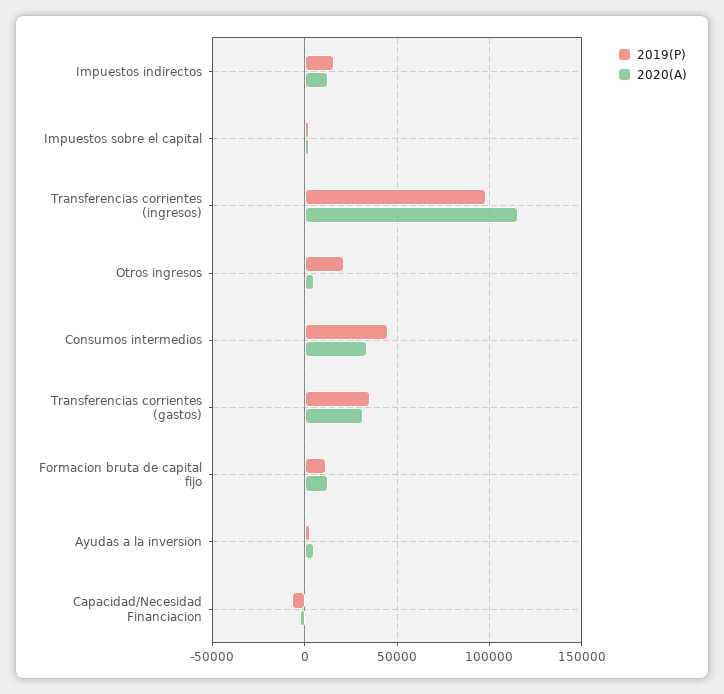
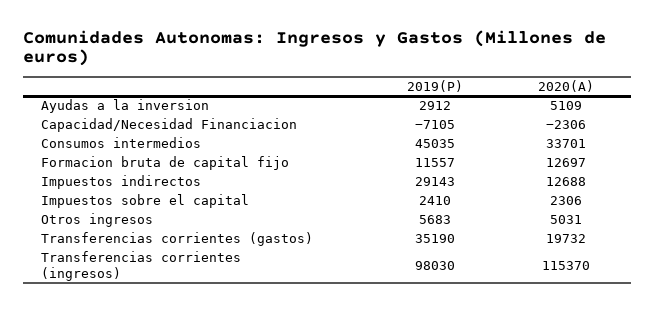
2019(P), Impuestos indirectos: 15000 -> 29143
2019(P), Otros ingresos: 20000 -> 5683
2020(A), Transferencias corrientes (gastos): 30000 -> 19732

